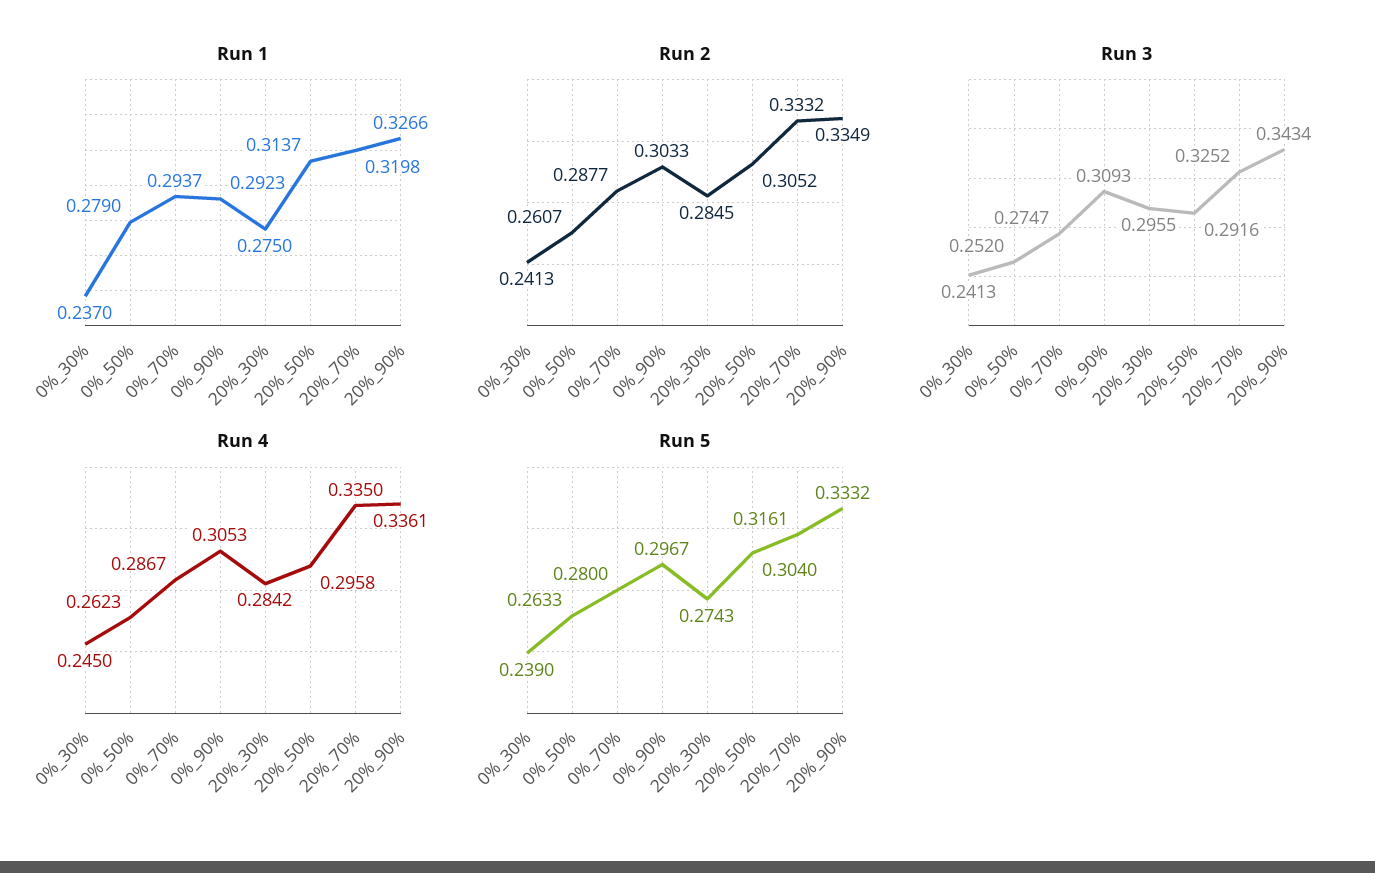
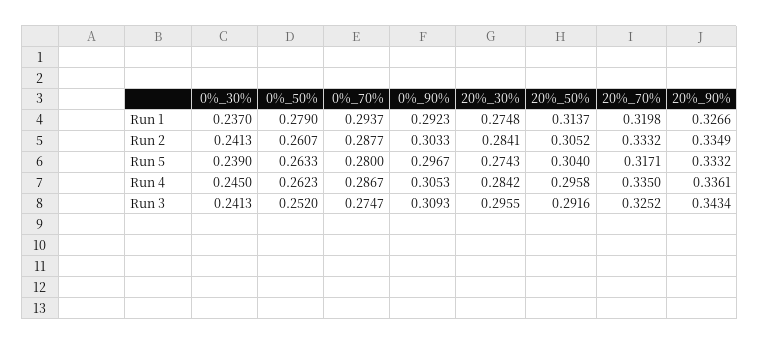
Run 1, 20%_30%: 0.275 -> 0.2748
Run 2, 20%_30%: 0.2845 -> 0.2841
Run 5, 20%_70%: 0.3161 -> 0.3171

